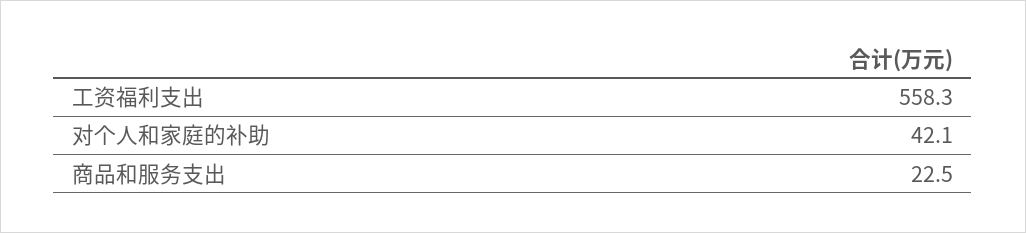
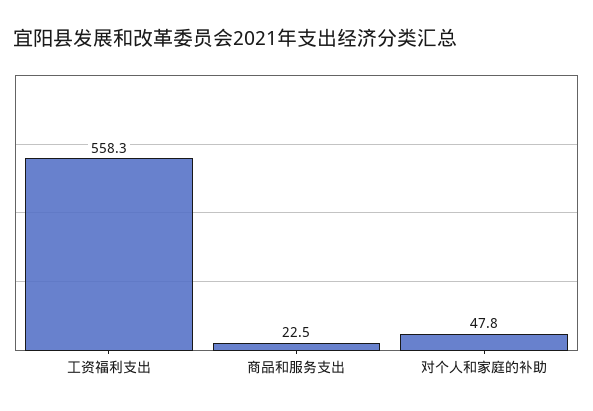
对个人和家庭的补助: 42.1 -> 47.8

